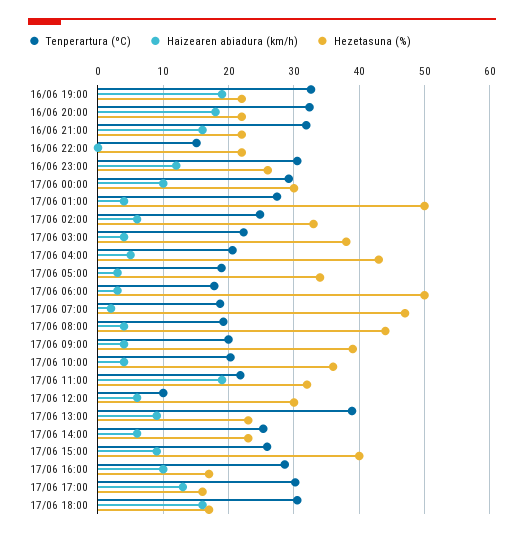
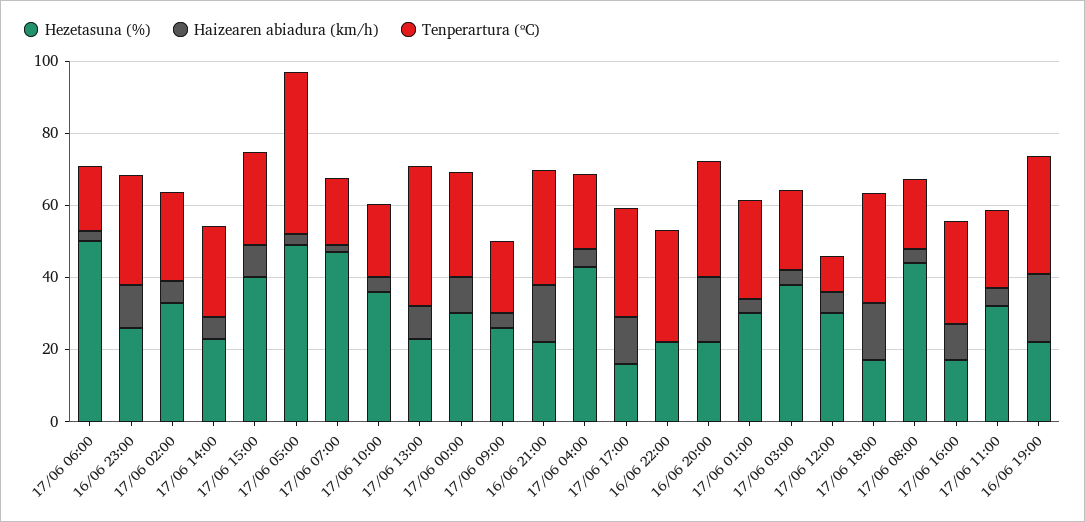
Tenperartura (ºC), 16/06 22:00: 15 -> 30
Hezetasuna (%), 17/06 01:00: 50 -> 30
Tenperartura (ºC), 17/06 05:00: 19 -> 45
Hezetasuna (%), 17/06 05:00: 34 -> 50
Hezetasuna (%), 17/06 09:00: 39 -> 25
Haizearen abiadura (km/h), 17/06 11:00: 19 -> 5

